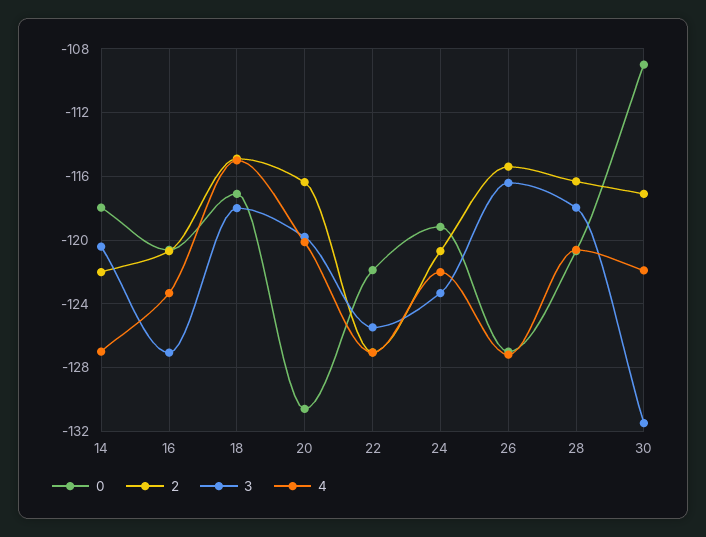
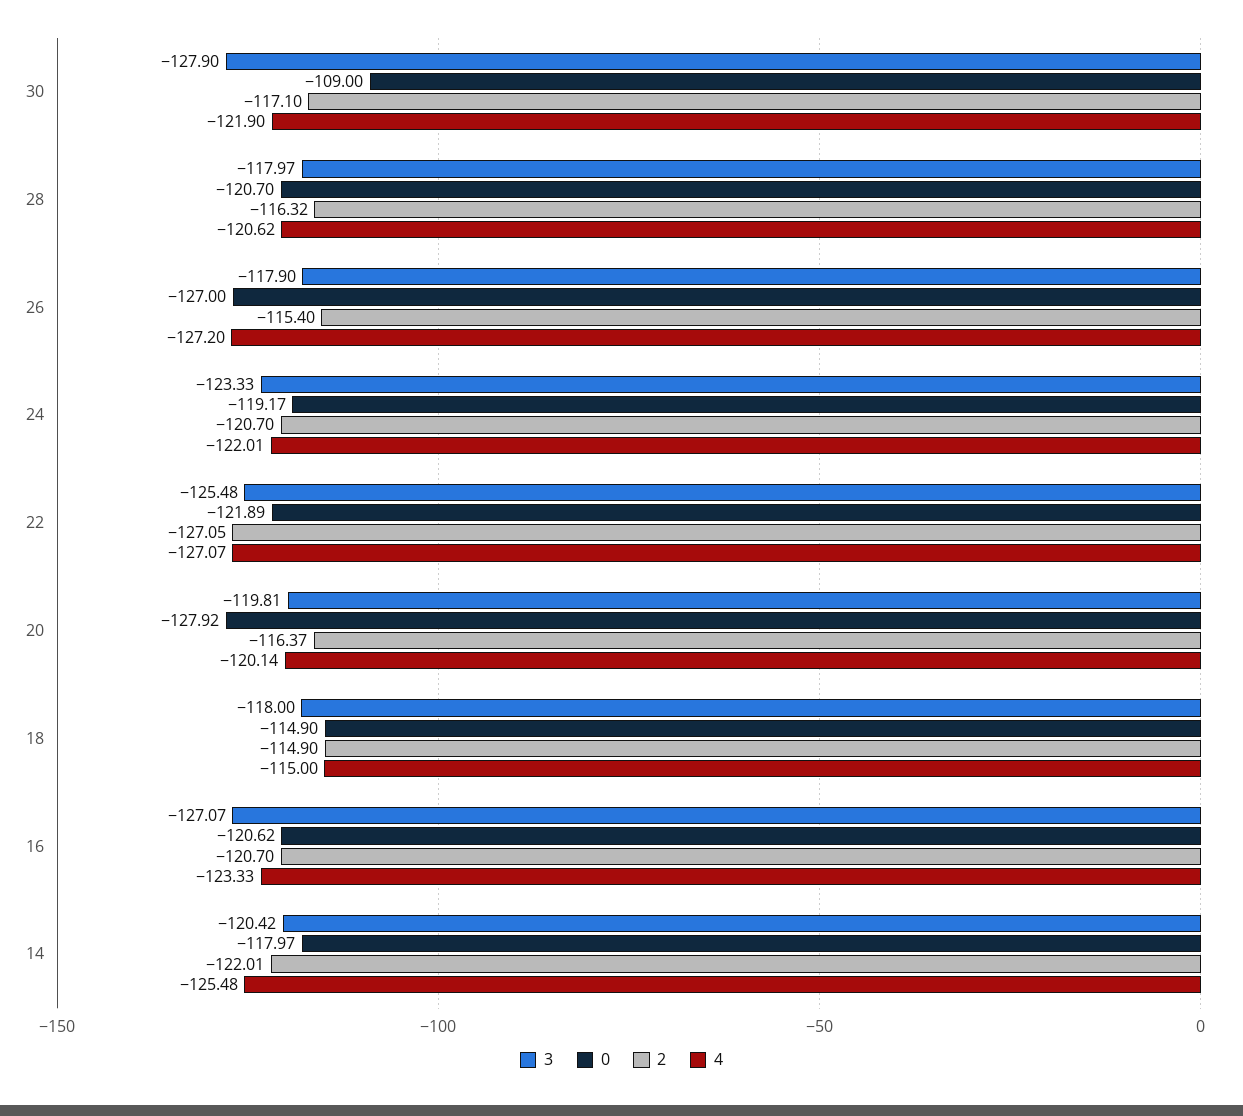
4, 14: -127 -> -125.48
0, 18: -117 -> -114.9
0, 20: -130.5 -> -127.92
3, 26: -116.5 -> -117.9
3, 30: -131.5 -> -127.9

